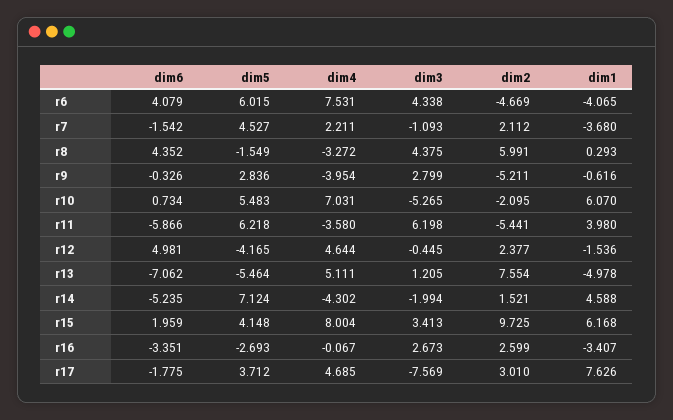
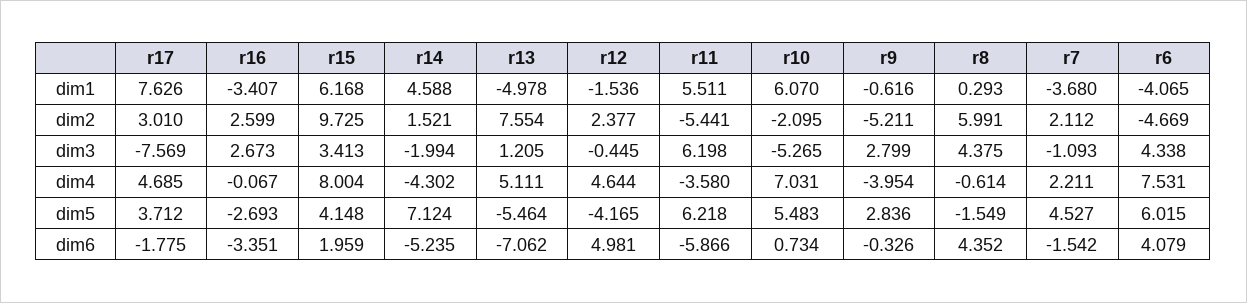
dim4, r8: -3.272 -> -0.614
dim1, r11: 3.98 -> 5.511

